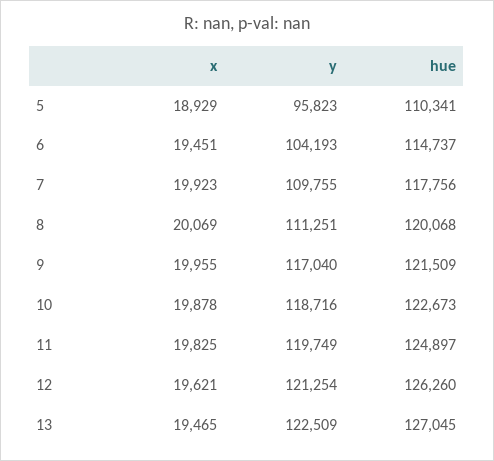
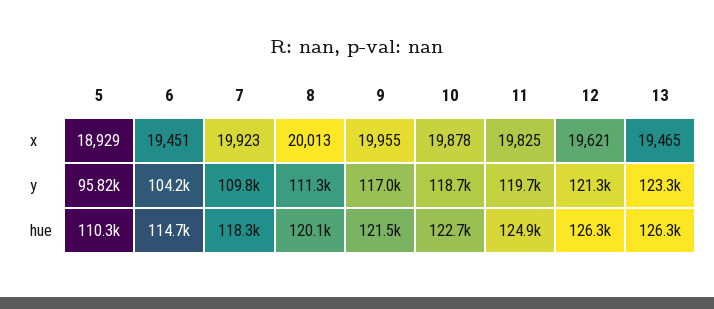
hue, 7: 117756 -> 118300
x, 8: 20069 -> 20013
y, 13: 122509 -> 123300
hue, 13: 127045 -> 126300

